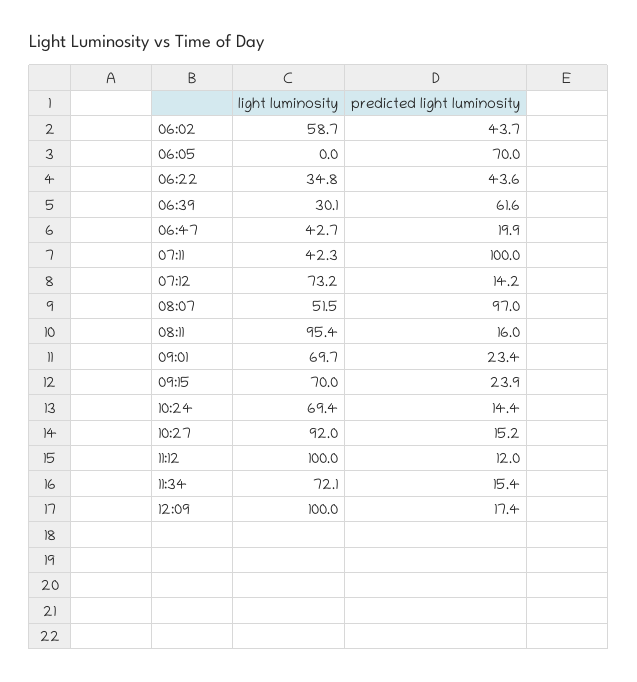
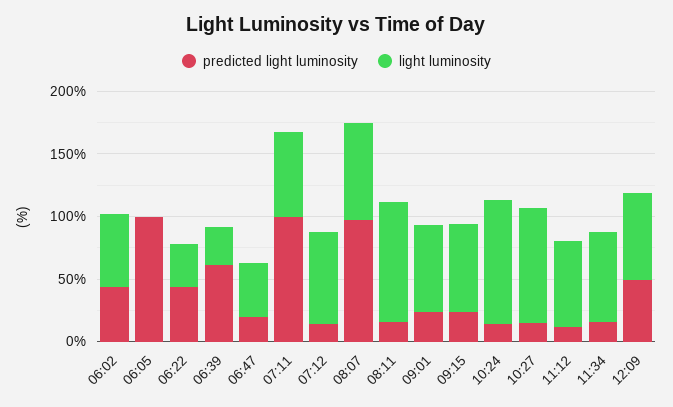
predicted light luminosity, 06:05: 70 -> 100
light luminosity, 07:11: 42.3 -> 70
light luminosity, 08:07: 51.5 -> 80
light luminosity, 10:24: 69.4 -> 100
light luminosity, 11:12: 100 -> 70
light luminosity, 12:09: 100 -> 70
predicted light luminosity, 12:09: 17.4 -> 50

